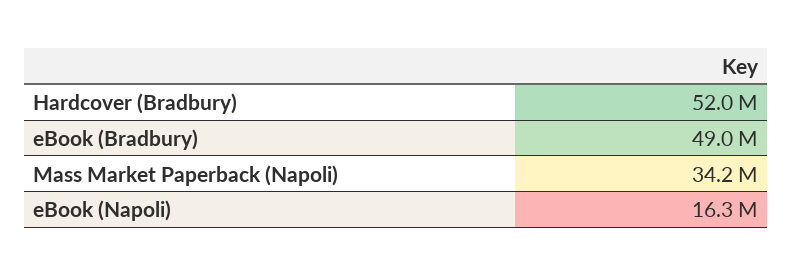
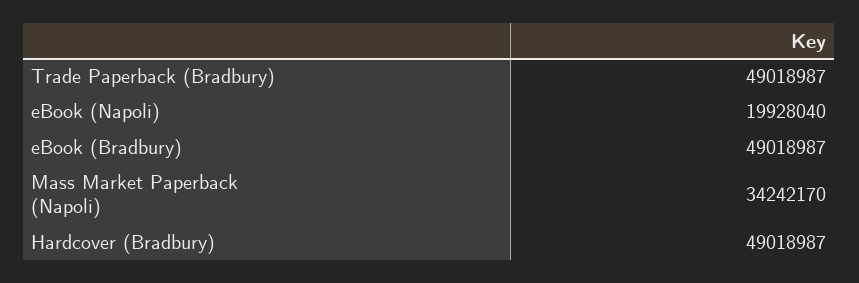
Hardcover (Bradbury): 52000000 -> 49018987
eBook (Napoli): 16300000 -> 19928040
Trade Paperback (Bradbury): none -> 49018987

